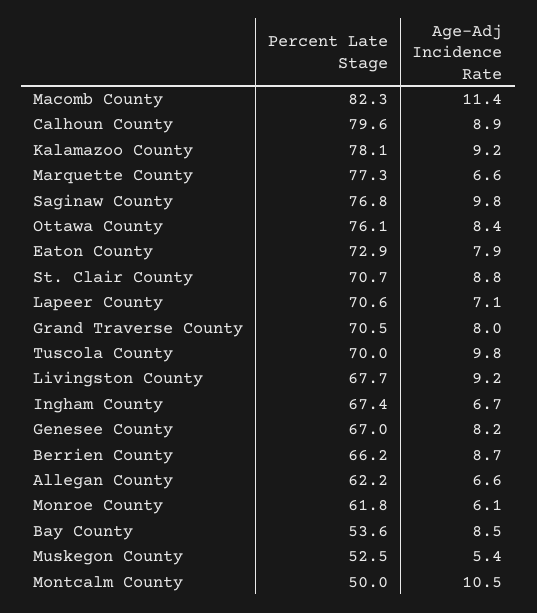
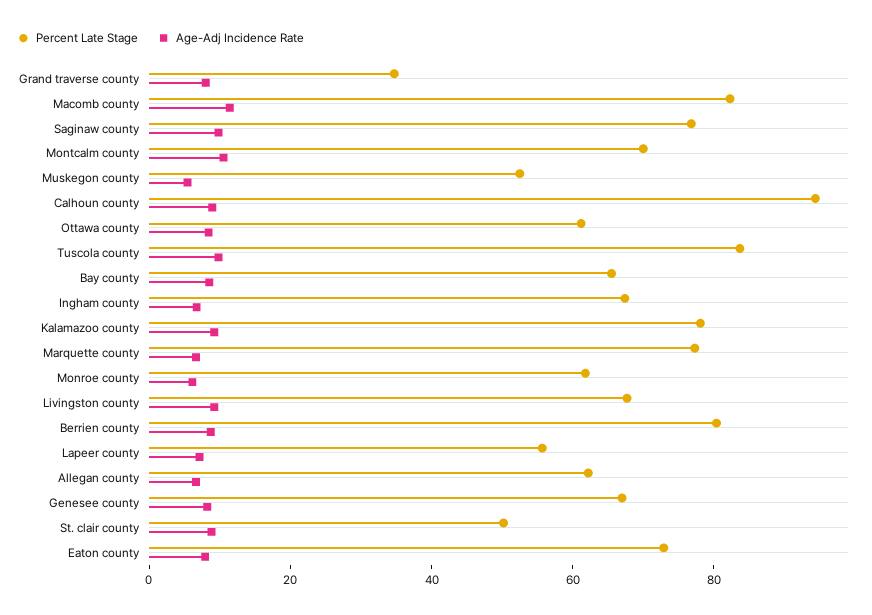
Percent Late Stage, Calhoun County: 79.6 -> 95
Percent Late Stage, Ottawa County: 76.1 -> 60
Percent Late Stage, St. Clair County: 70.7 -> 50
Percent Late Stage, Lapeer County: 70.6 -> 55
Percent Late Stage, Grand Traverse County: 70.5 -> 35
Percent Late Stage, Tuscola County: 70 -> 85
Percent Late Stage, Berrien County: 66.2 -> 80
Percent Late Stage, Bay County: 53.6 -> 65
Percent Late Stage, Montcalm County: 50 -> 70

